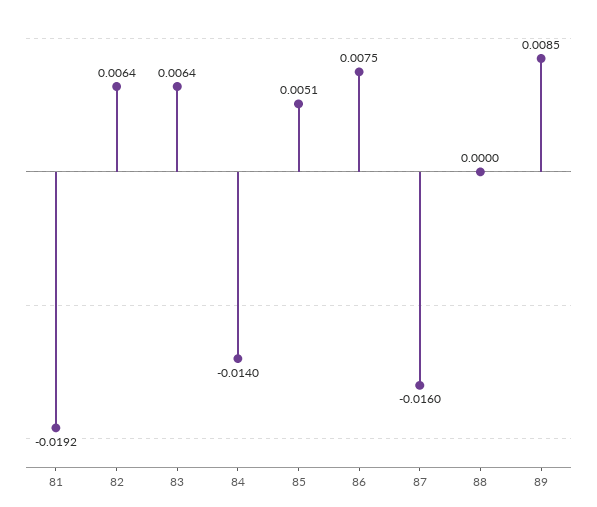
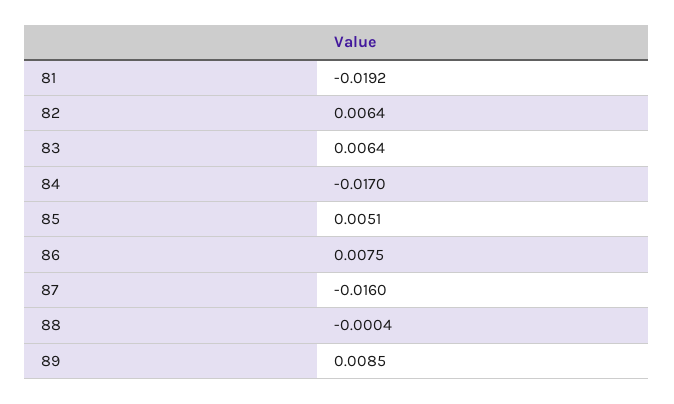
84: -0.014 -> -0.017
88: 0 -> -0.0004

